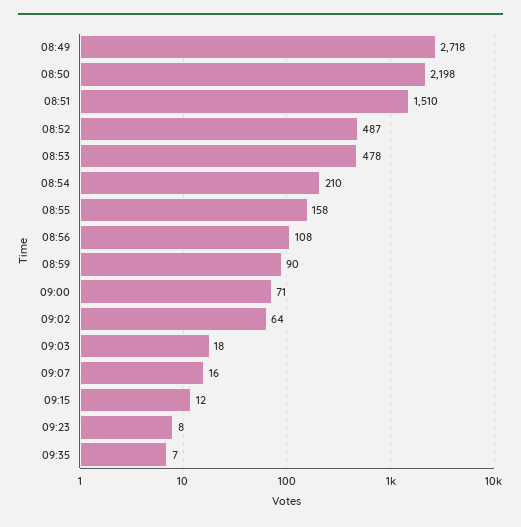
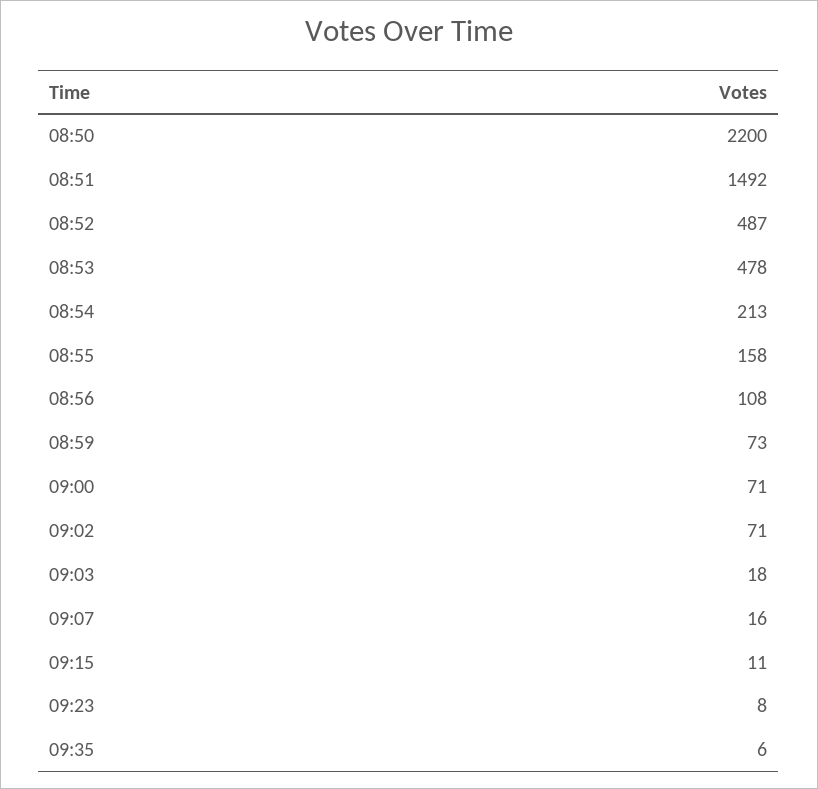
08:49: 2718 -> none
08:50: 2198 -> 2200
08:51: 1510 -> 1492
08:54: 210 -> 213
08:59: 90 -> 73
09:02: 64 -> 71
09:15: 12 -> 11
09:35: 7 -> 6

